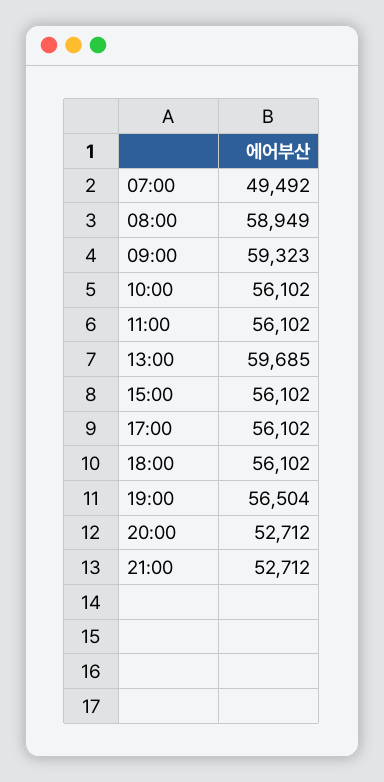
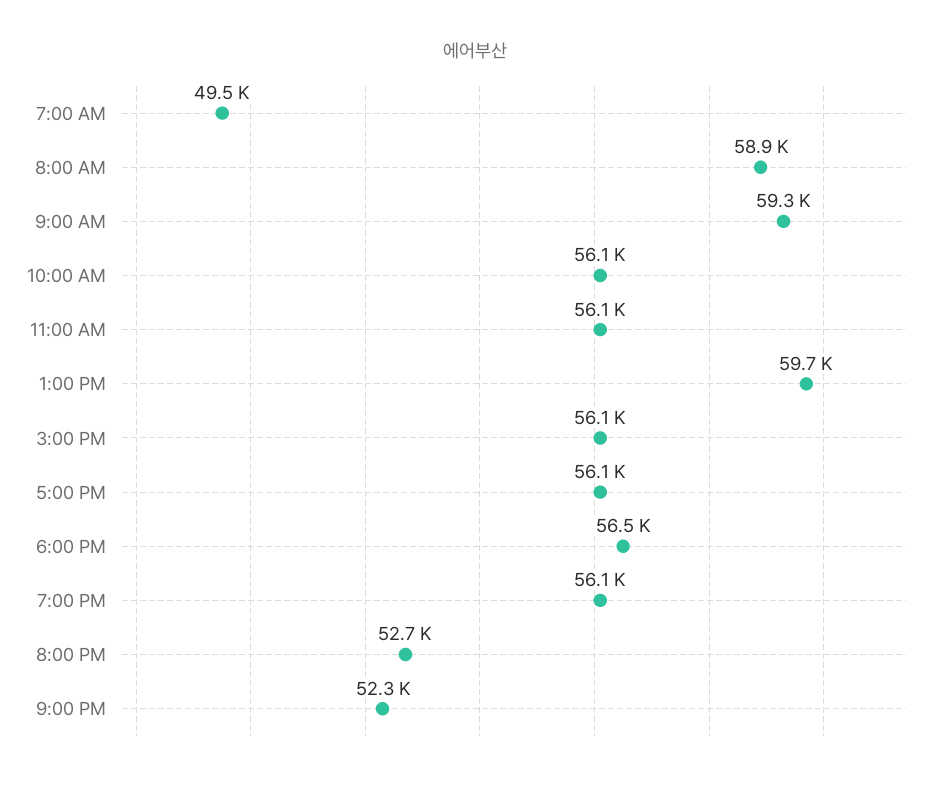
18:00: 56102 -> 56500
19:00: 56504 -> 56100
21:00: 52712 -> 52300

